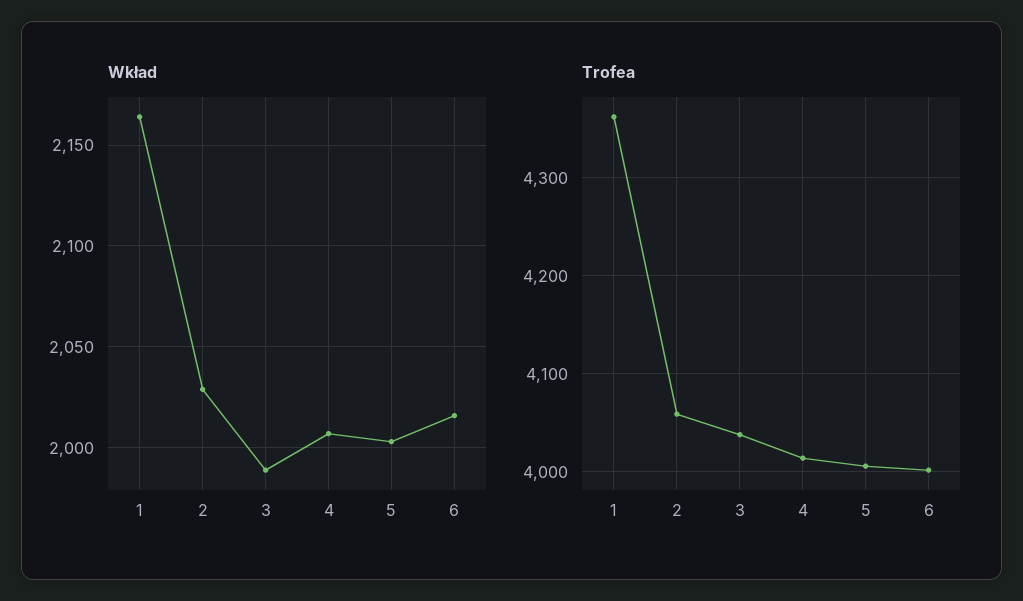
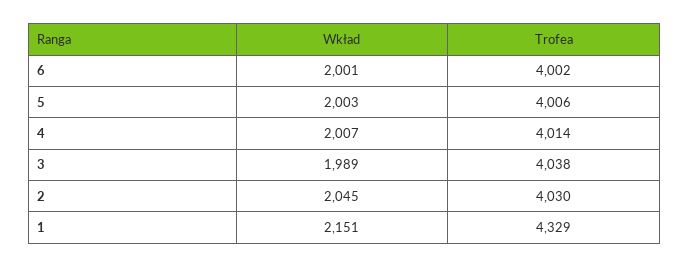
Wkład, 1: 2165 -> 2151
Wkład, 2: 2030 -> 2045
Wkład, 6: 2015 -> 2001
Trofea, 1: 4360 -> 4329
Trofea, 2: 4060 -> 4030

